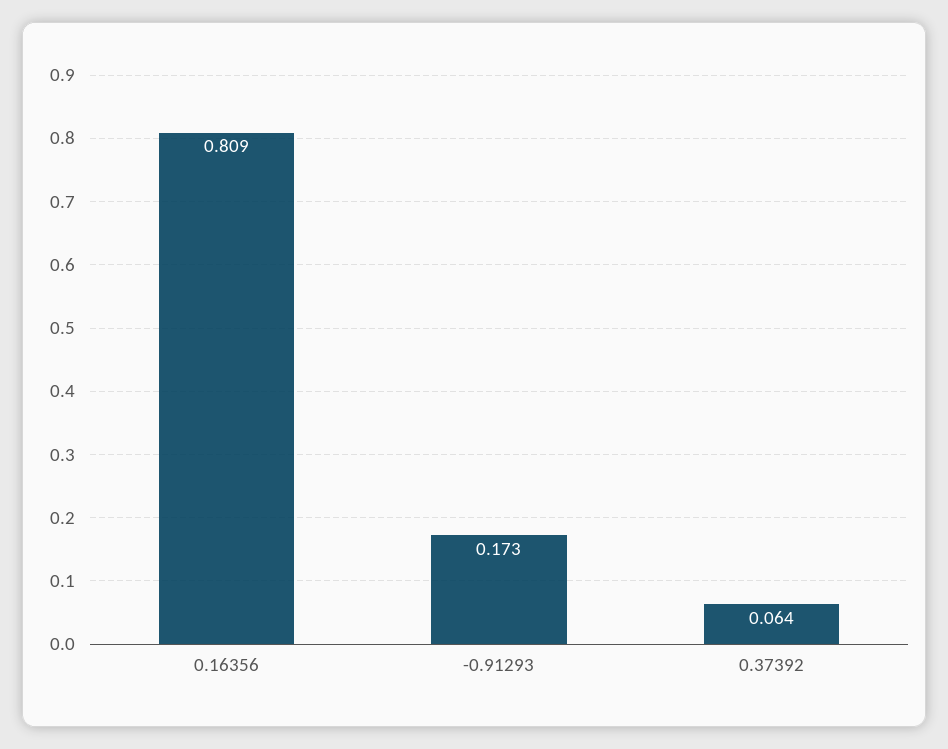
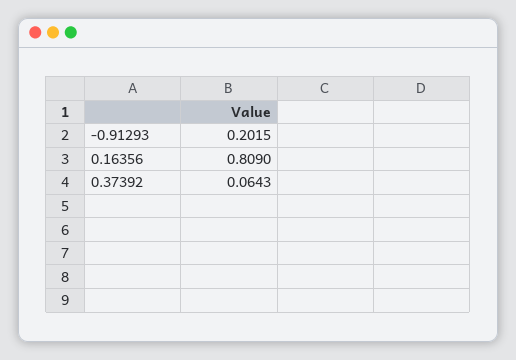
-0.91293: 0.173 -> 0.2015

